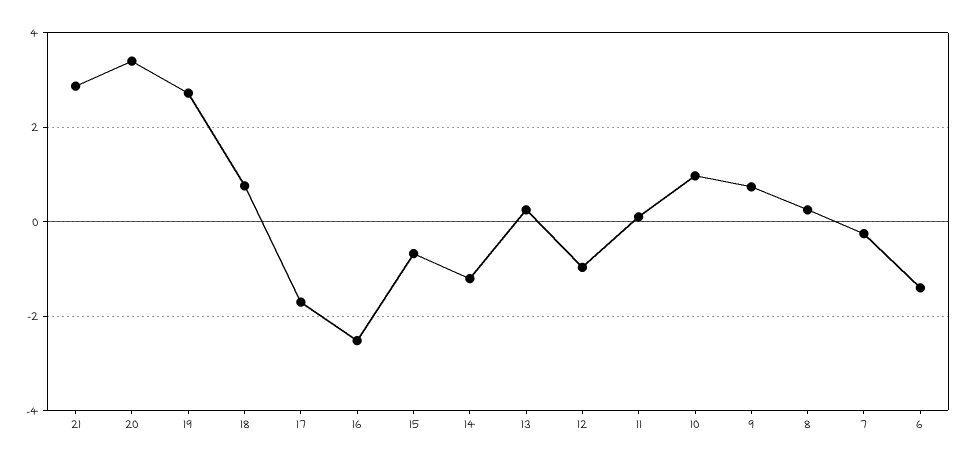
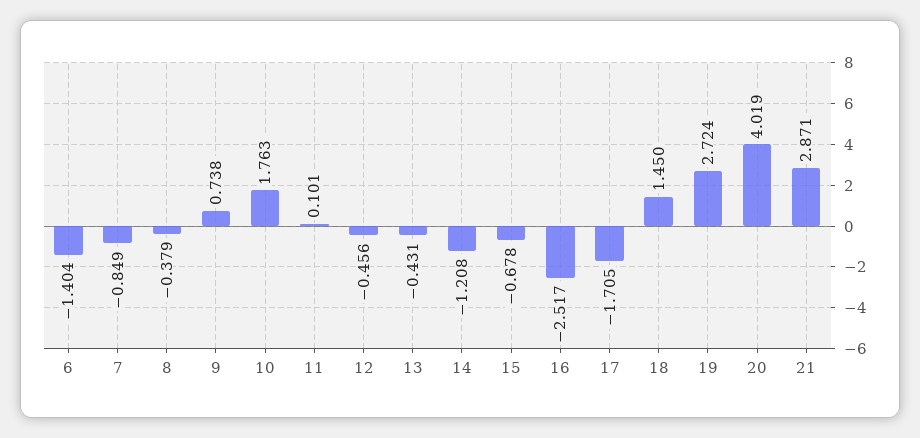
20: 3.4 -> 4.019
18: 0.8 -> 1.45
13: 0.2 -> -0.431
12: -1 -> -0.456
10: 1 -> 1.763
8: 0.2 -> -0.379
7: -0.2 -> -0.849

